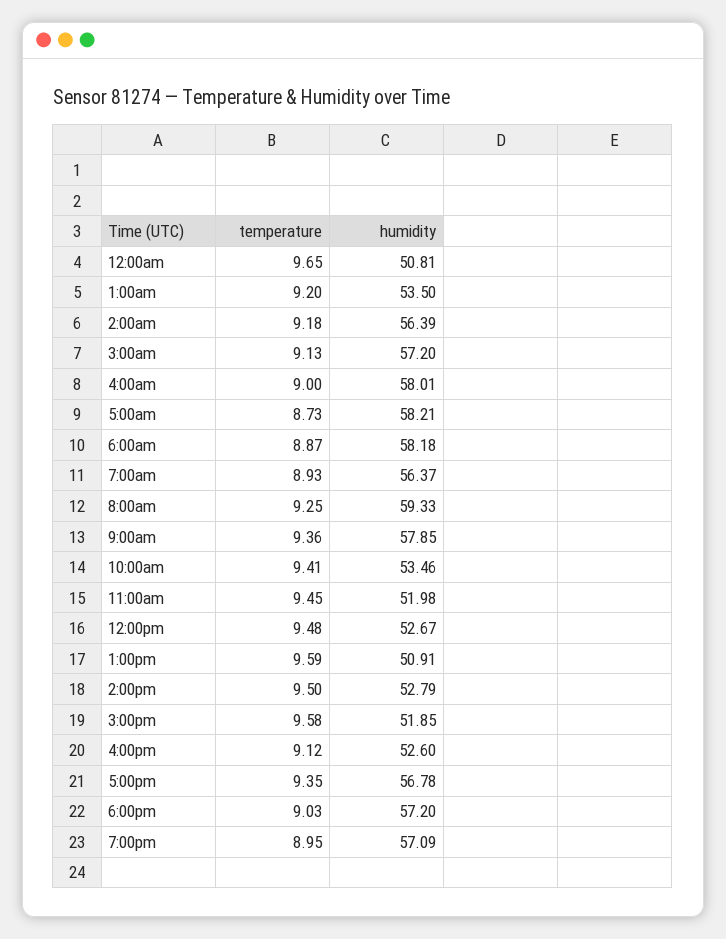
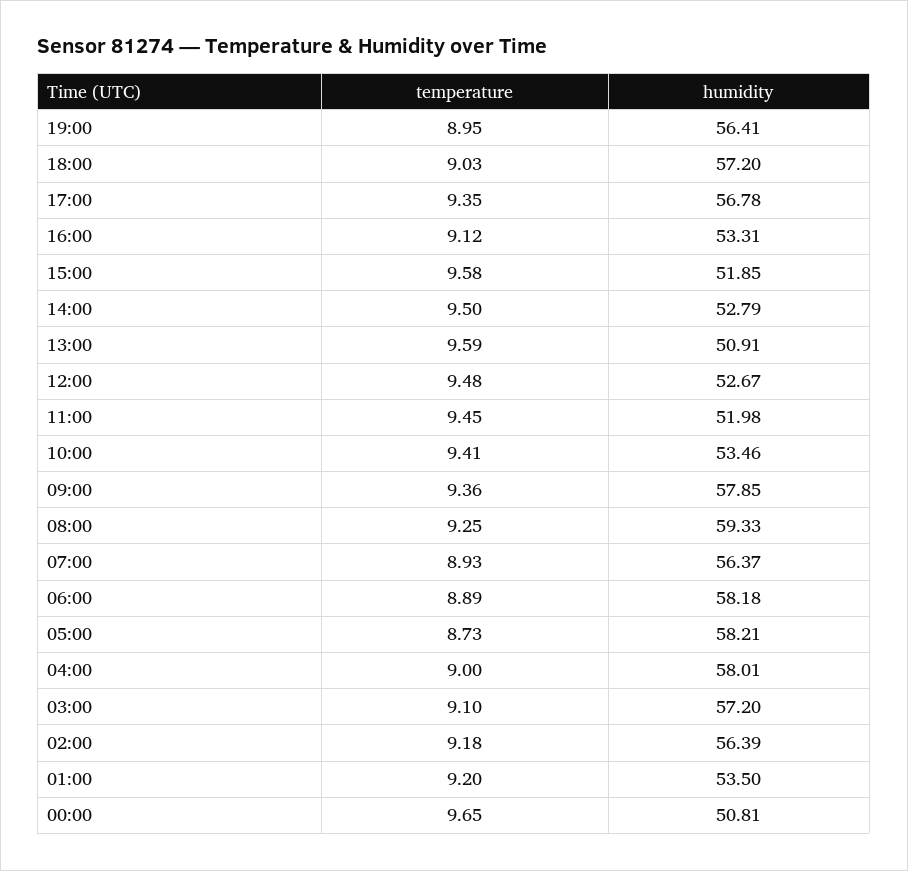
temperature, 3:00am: 9.13 -> 9.1
temperature, 6:00am: 8.87 -> 8.89
humidity, 4:00pm: 52.6 -> 53.31
humidity, 7:00pm: 57.09 -> 56.41

